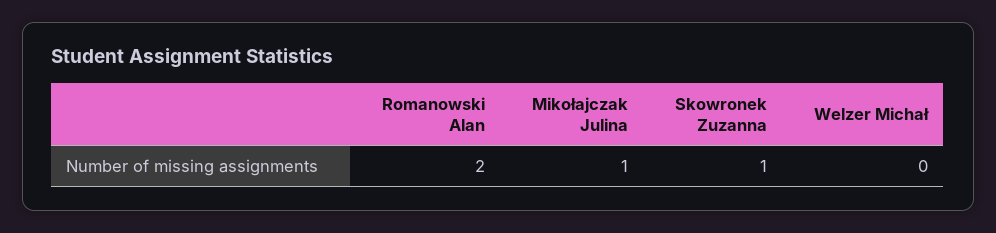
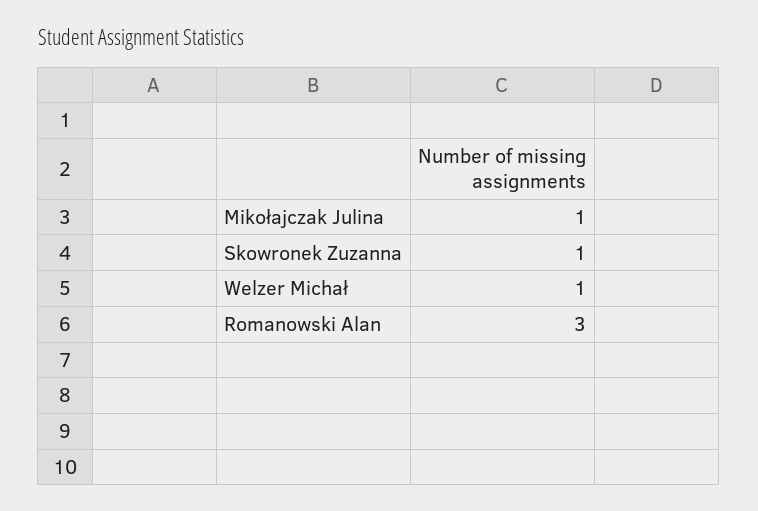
Romanowski Alan: 2 -> 3
Welzer Michał: 0 -> 1

